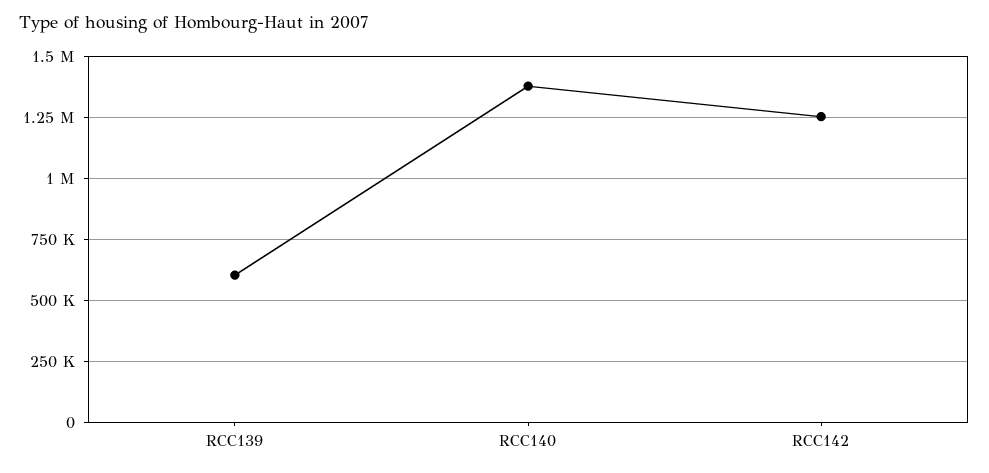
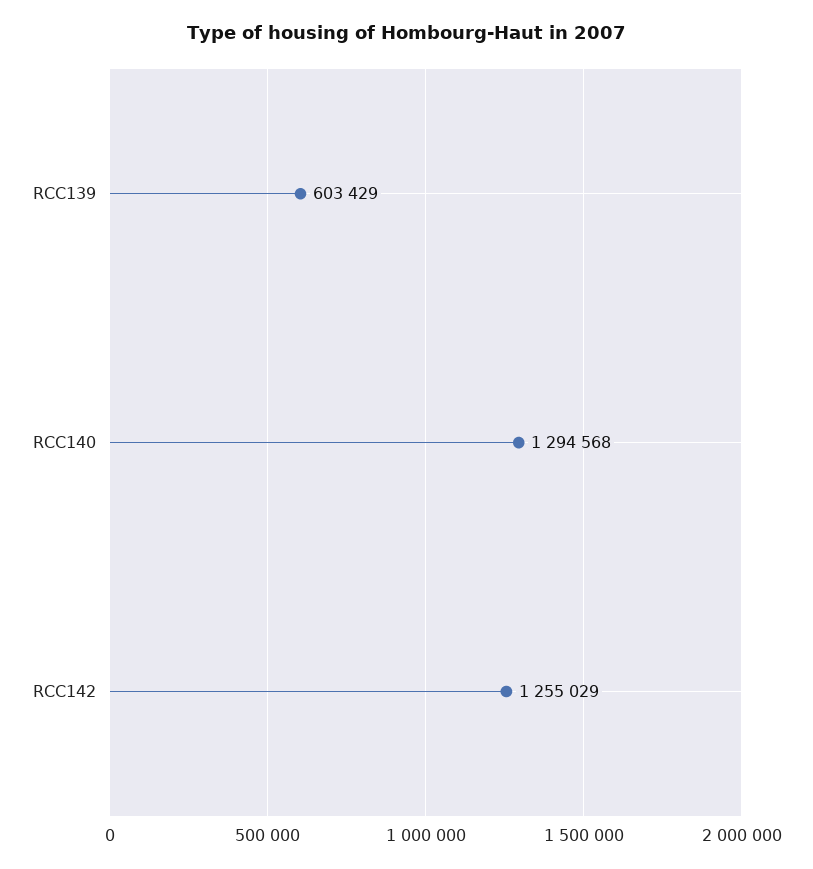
RCC140: 1375000 -> 1294568

